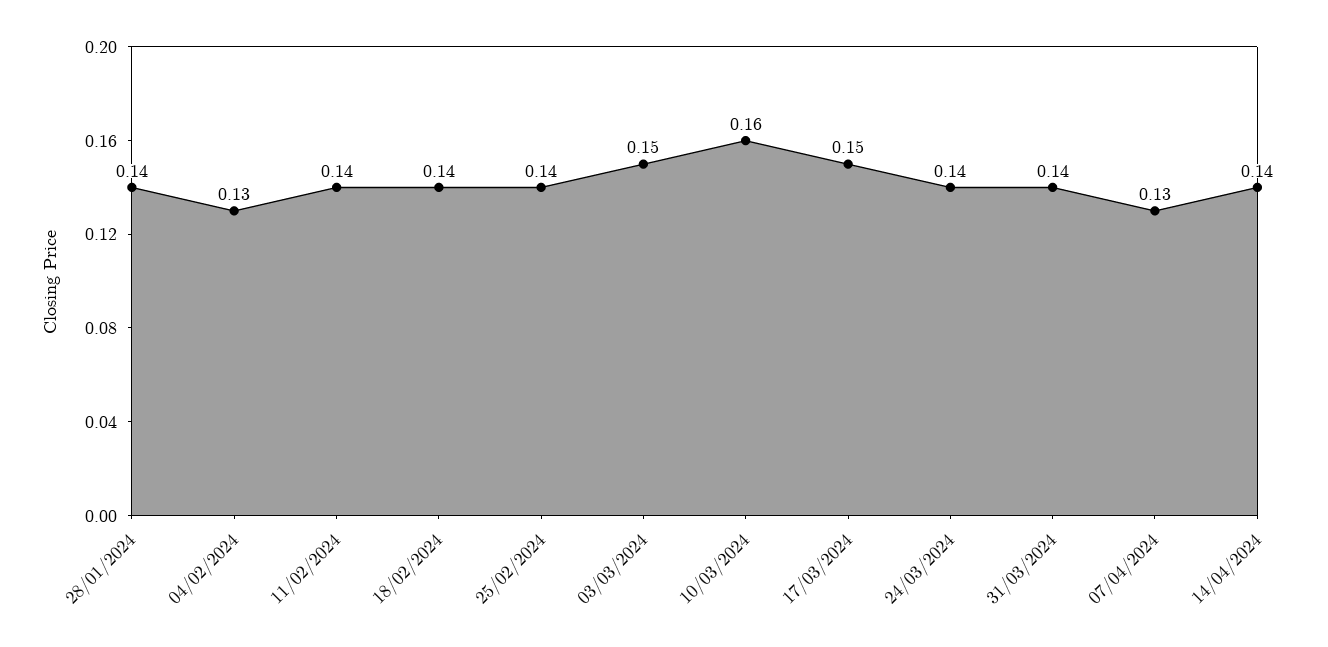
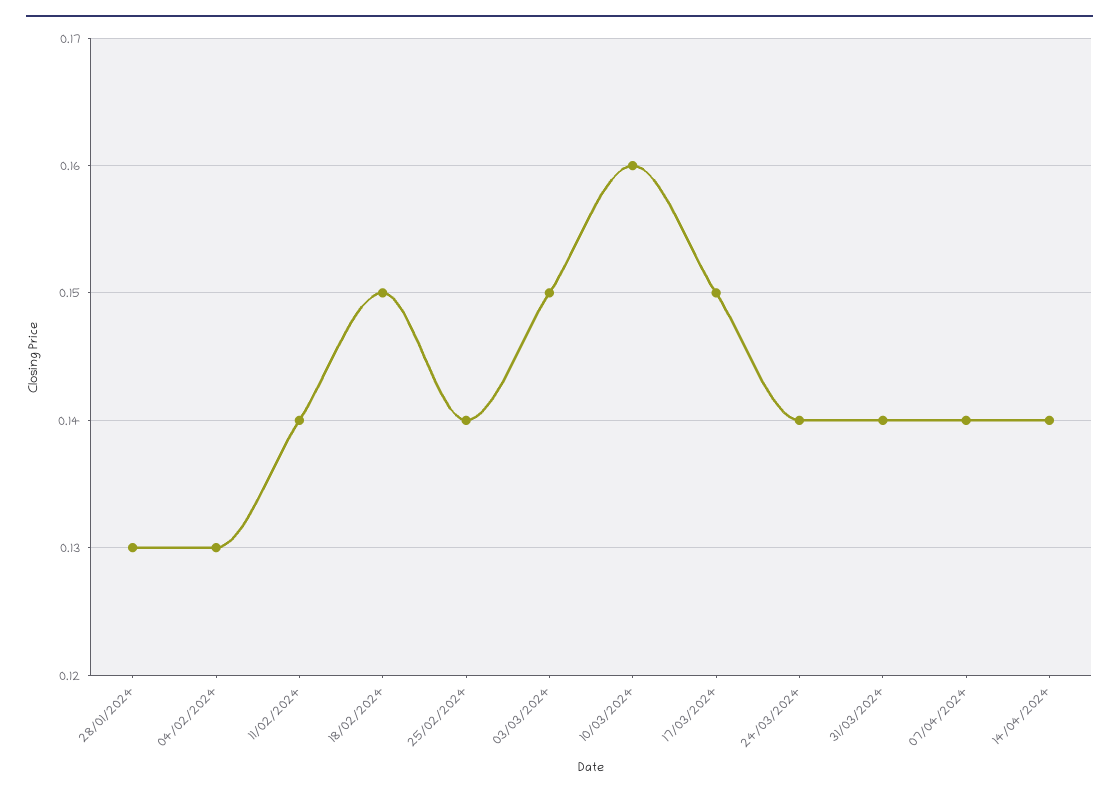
28/01/2024: 0.14 -> 0.13
18/02/2024: 0.14 -> 0.15
07/04/2024: 0.13 -> 0.14

